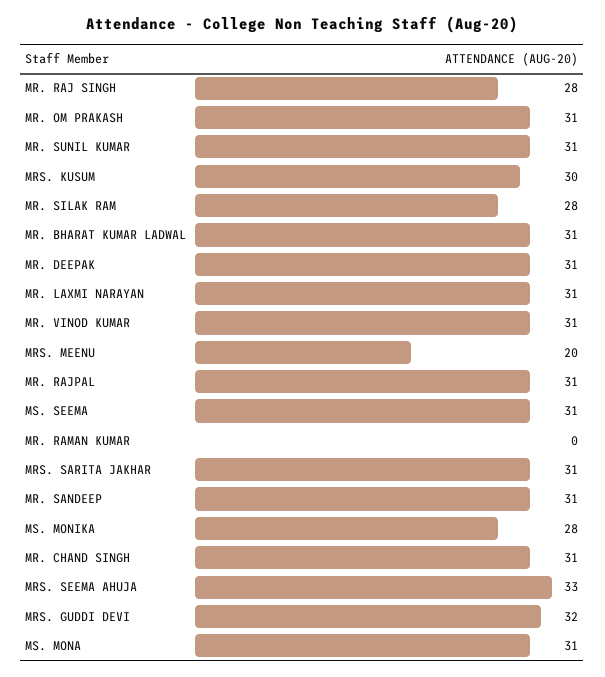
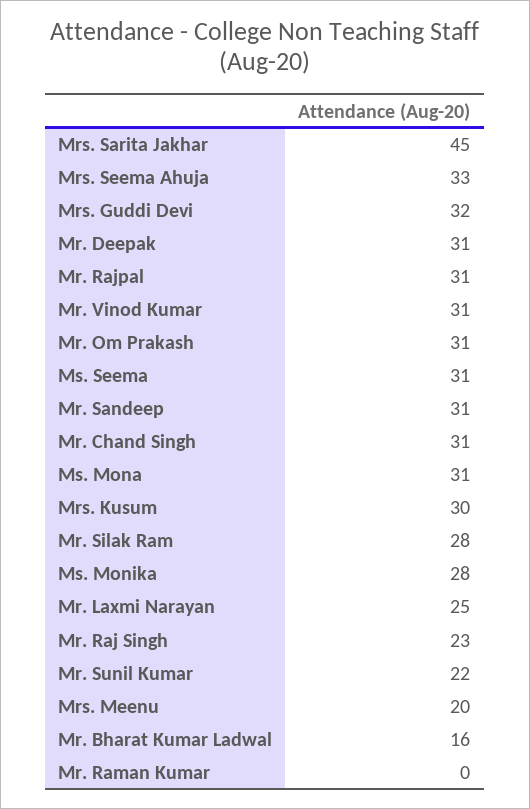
MR. RAJ SINGH: 28 -> 23
MR. SUNIL KUMAR: 31 -> 22
MR. BHARAT KUMAR LADWAL: 31 -> 16
MR. LAXMI NARAYAN: 31 -> 25
MRS. SARITA JAKHAR: 31 -> 45

